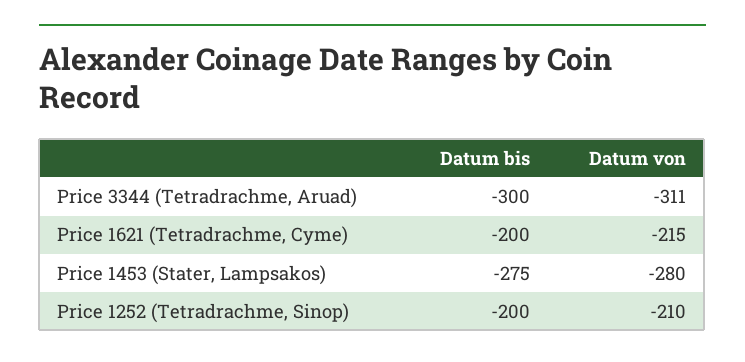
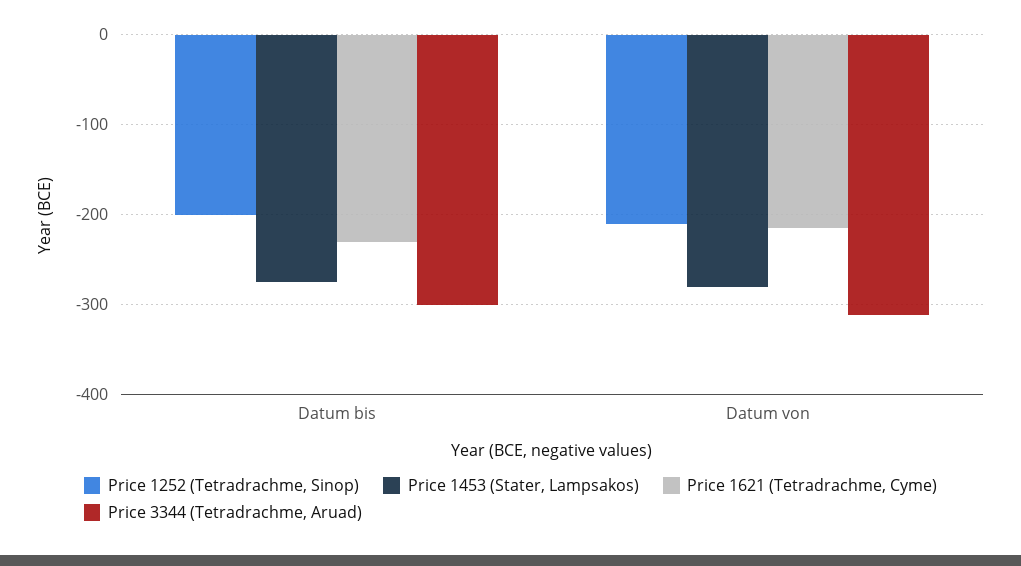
Price 1621 (Tetradrachme, Cyme), Datum bis: -200 -> -230

